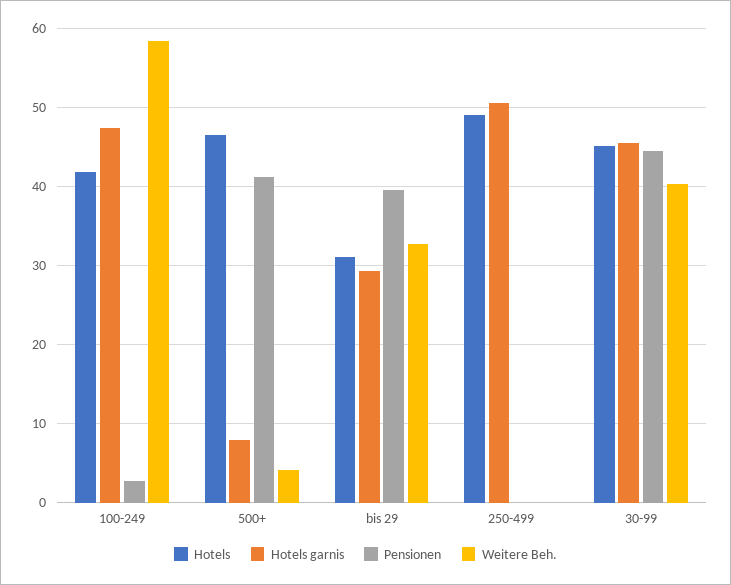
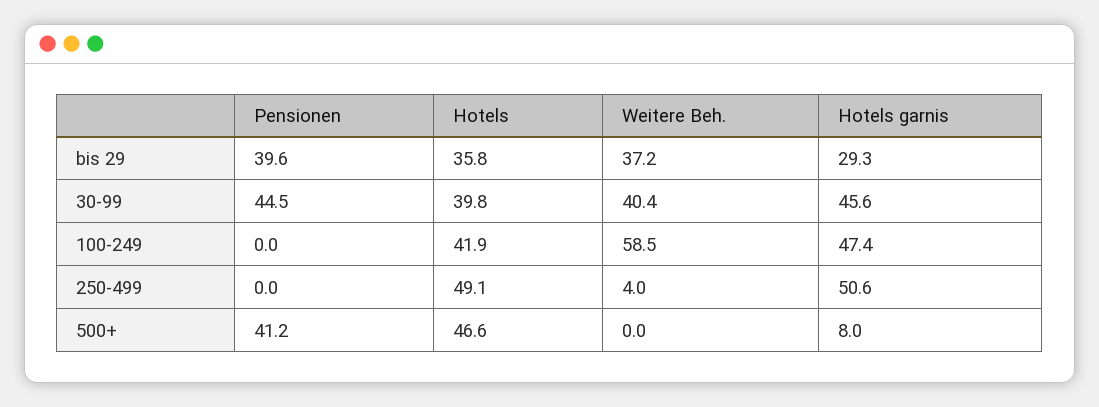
Pensionen, 100-249: 3 -> 0
Weitere Beh., 500+: 4 -> 0
Hotels, bis 29: 31 -> 35.8
Weitere Beh., bis 29: 33 -> 37.2
Weitere Beh., 250-499: 0 -> 4
Hotels, 30-99: 45 -> 39.8

